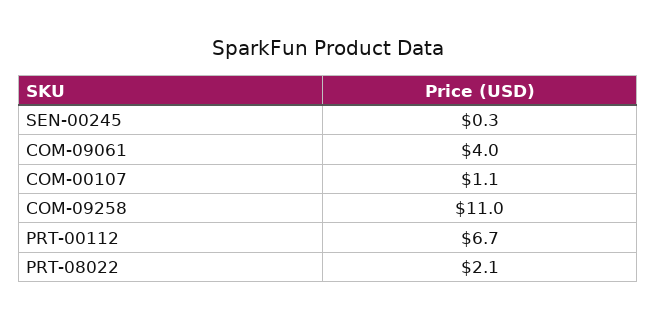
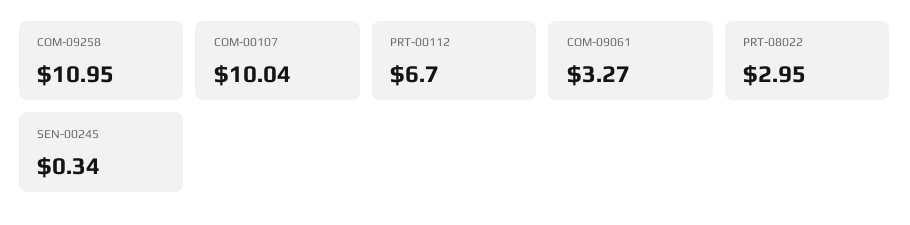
COM-09061: 4 -> 3.27
COM-00107: 1.1 -> 10.04
PRT-08022: 2.1 -> 2.95

